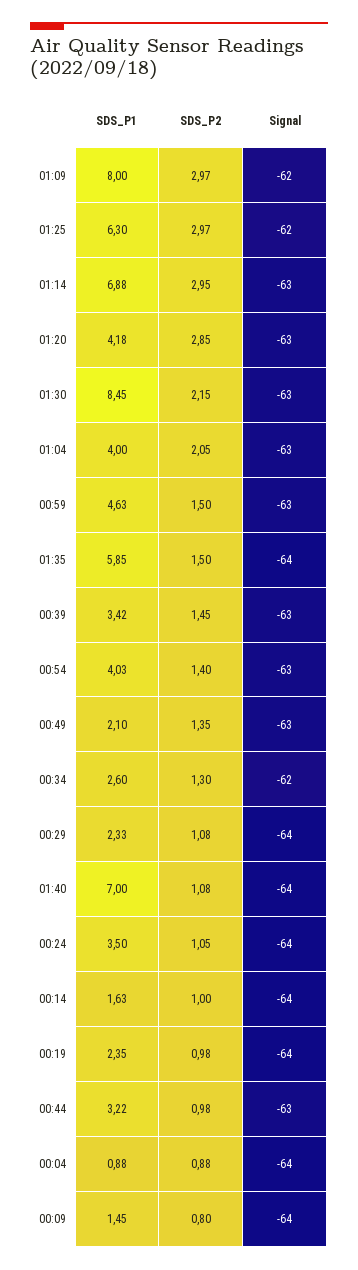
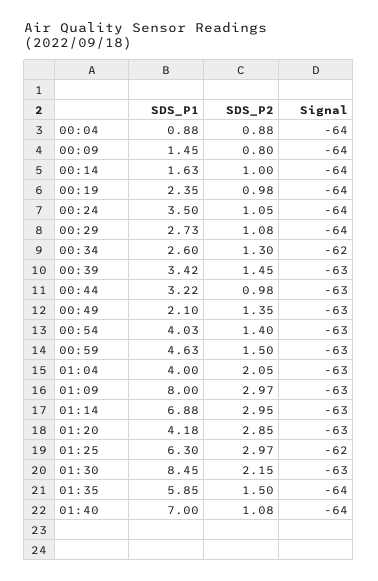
Signal, 01:09: -62 -> -63
SDS_P1, 00:29: 2.33 -> 2.73

